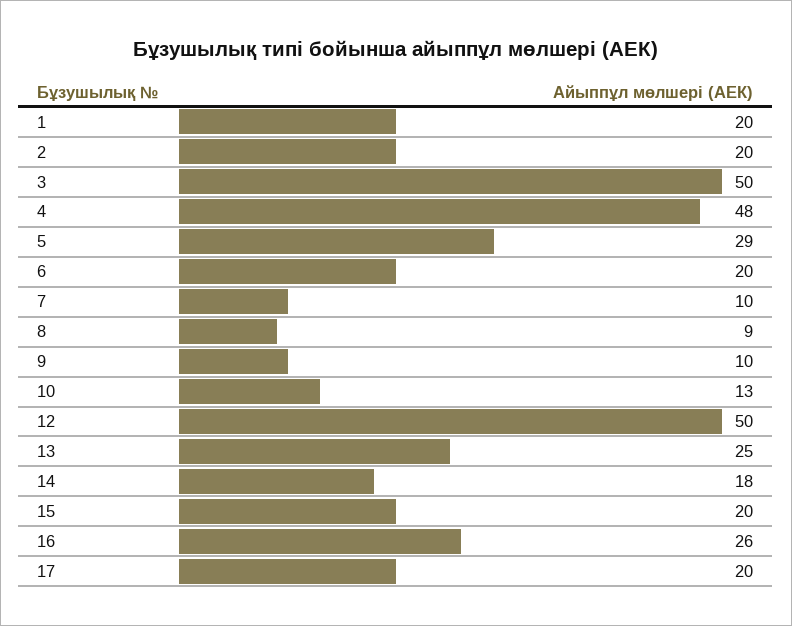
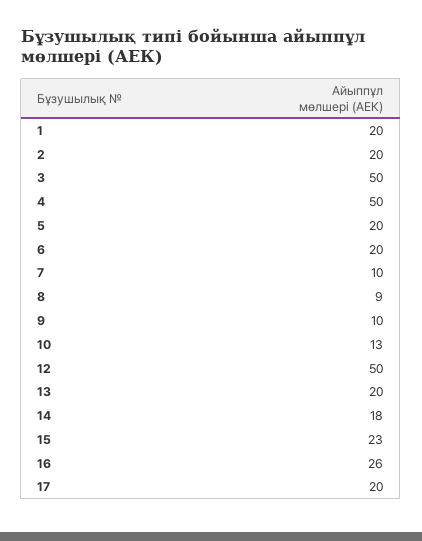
4: 48 -> 50
5: 29 -> 20
13: 25 -> 20
15: 20 -> 23

